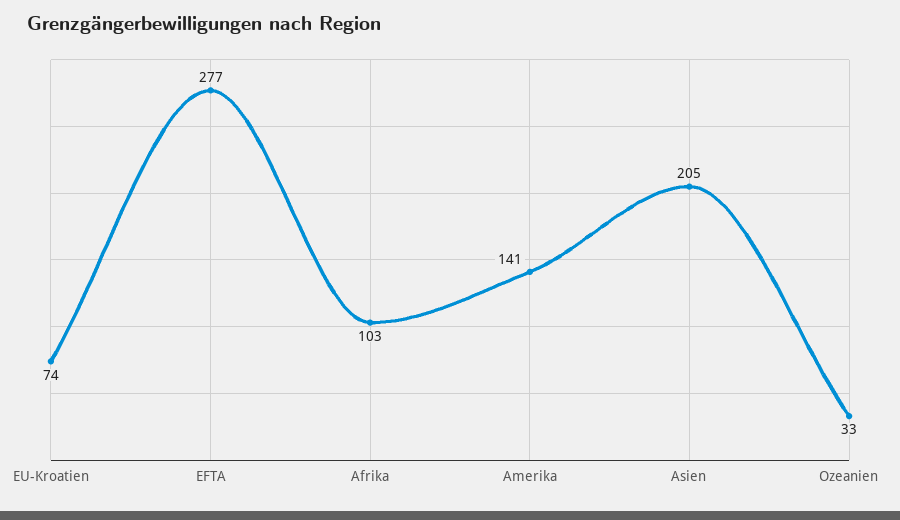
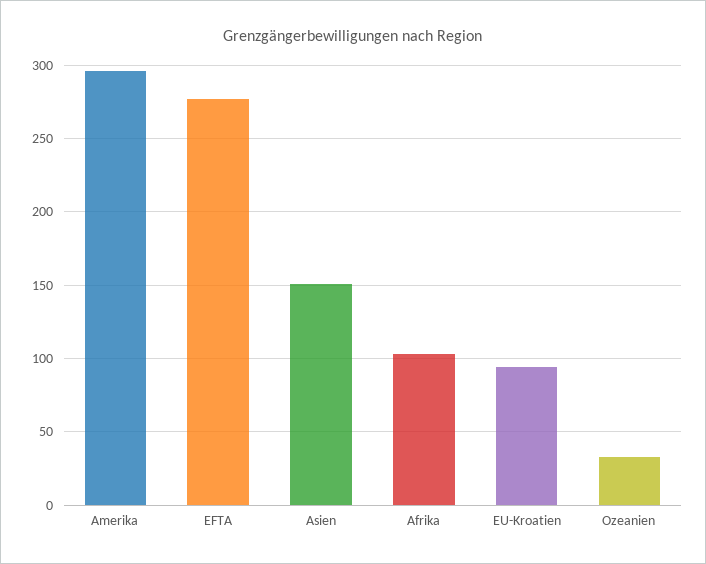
EU-Kroatien: 74 -> 95
Amerika: 141 -> 295
Asien: 205 -> 150

